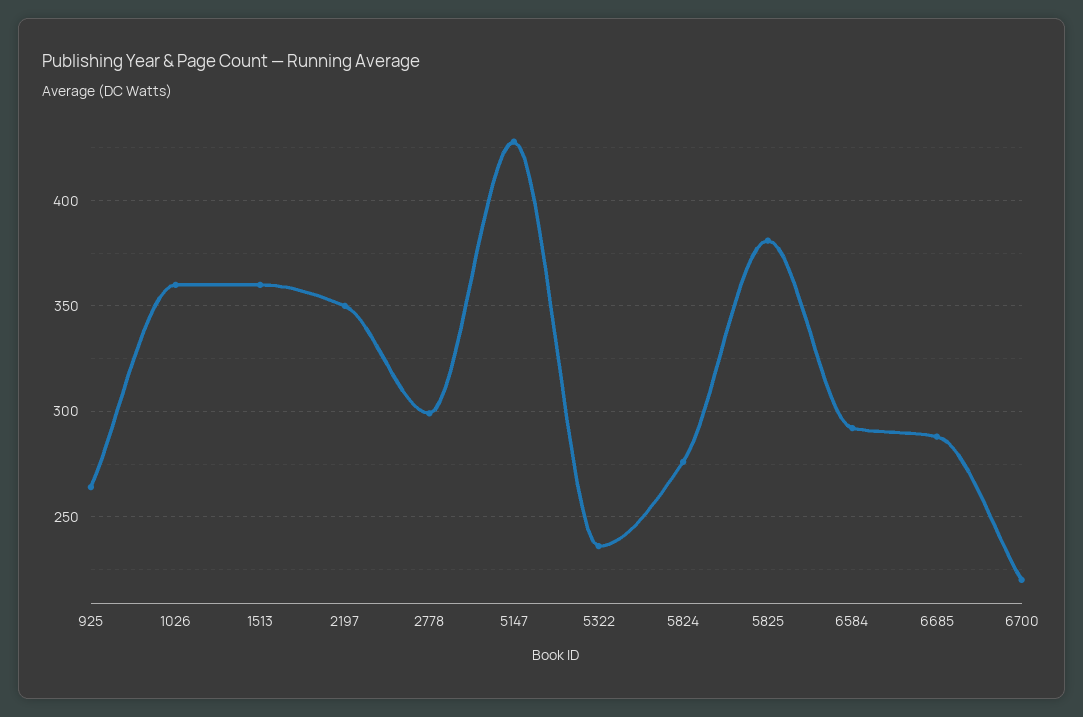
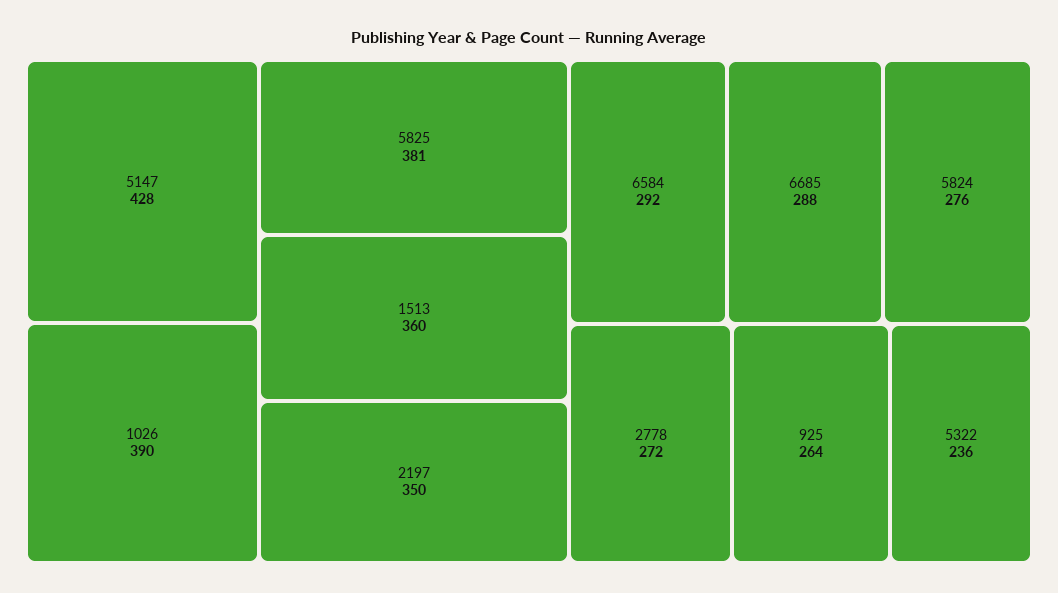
1026: 360 -> 390
2778: 300 -> 272
6700: 220 -> none

